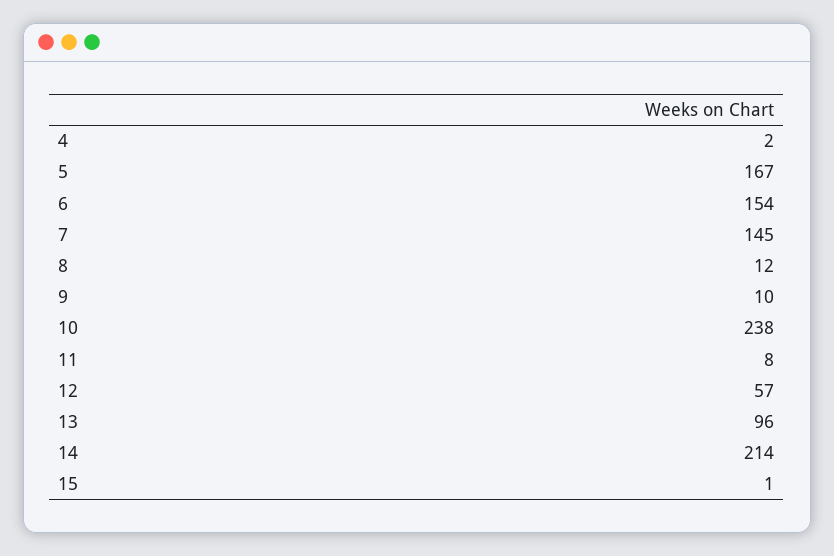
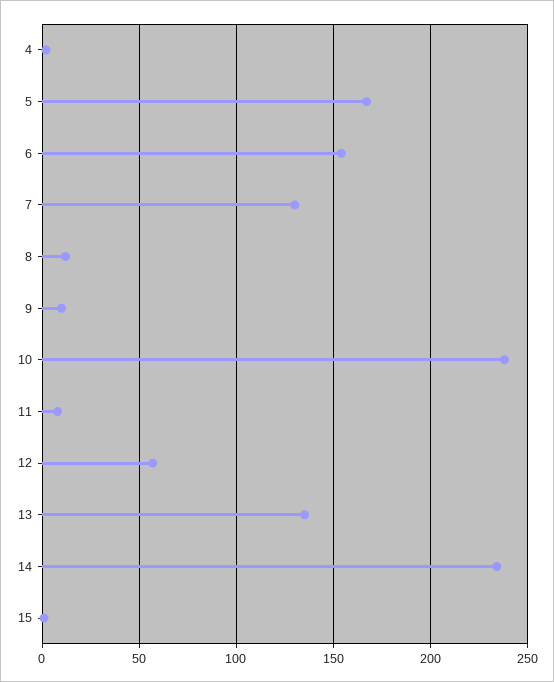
7: 145 -> 130
13: 96 -> 135
14: 214 -> 235

